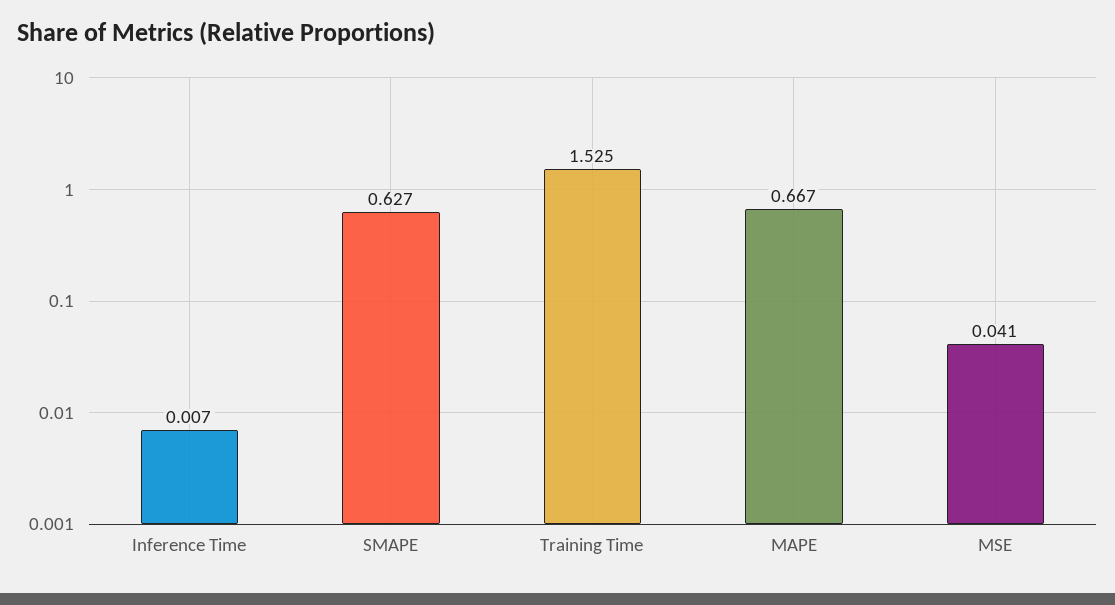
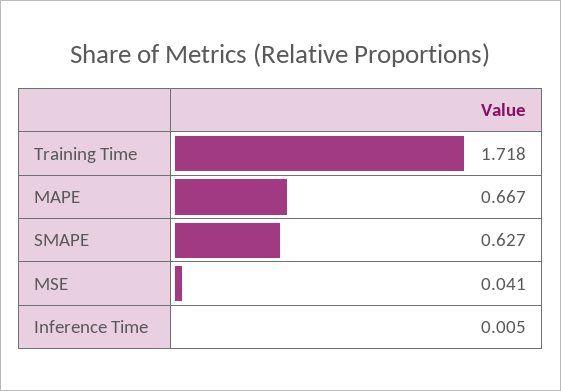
Inference Time: 0.007 -> 0.005
Training Time: 1.525 -> 1.718

